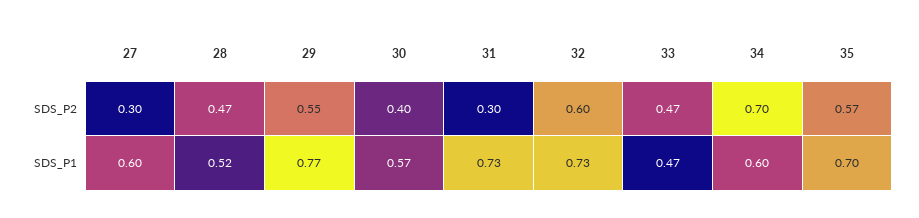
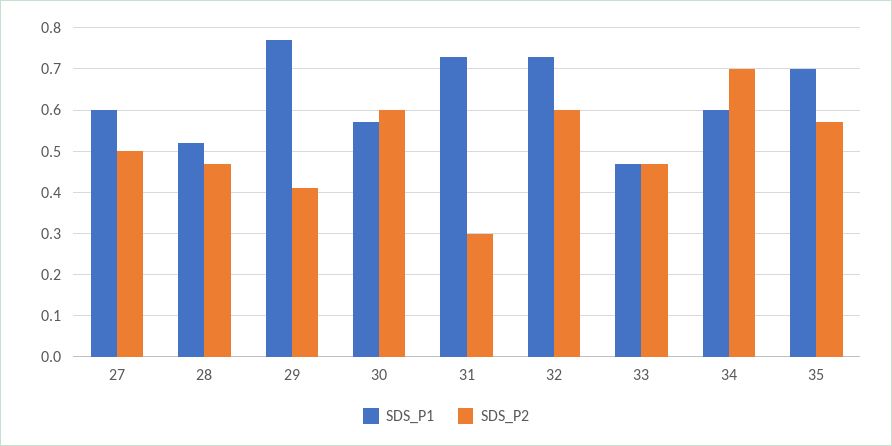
SDS_P2, 27: 0.3 -> 0.5
SDS_P2, 29: 0.55 -> 0.4
SDS_P2, 30: 0.4 -> 0.6

